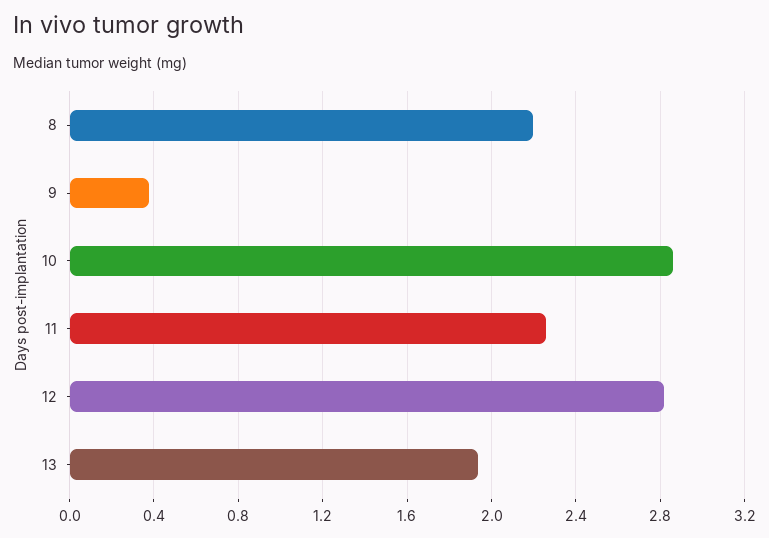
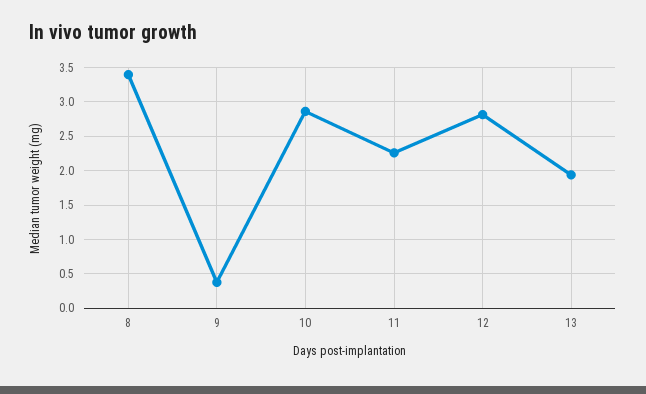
8: 2.2 -> 3.4

